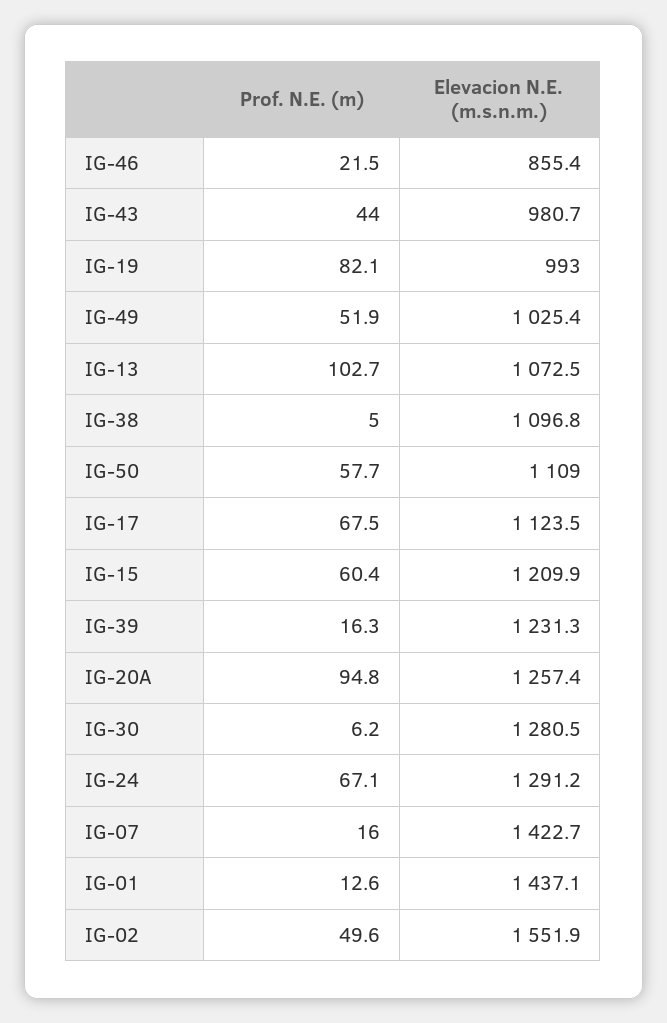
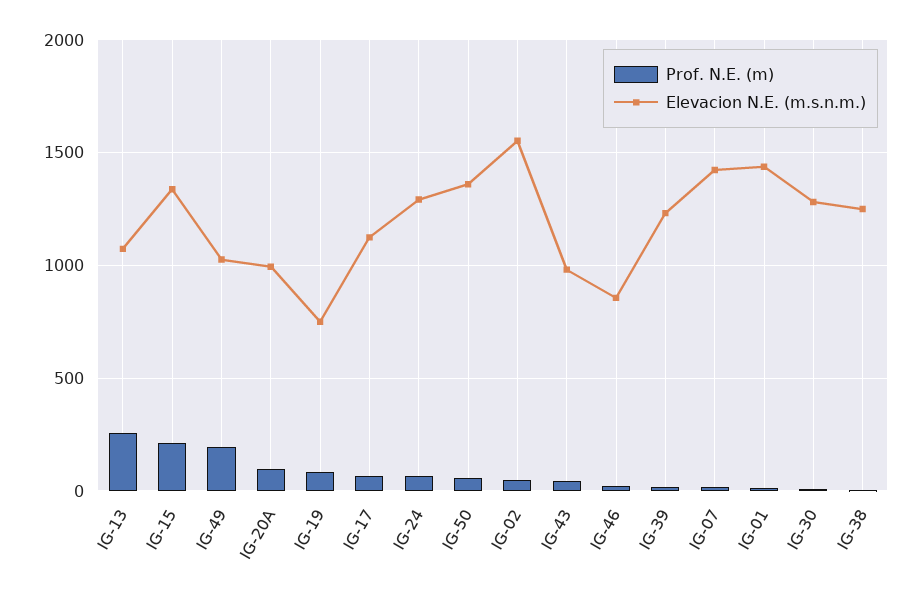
Elevacion N.E. (m.s.n.m.), IG-19: 993 -> 750
Prof. N.E. (m), IG-49: 51.9 -> 200
Prof. N.E. (m), IG-13: 102.7 -> 250
Elevacion N.E. (m.s.n.m.), IG-38: 1096.8 -> 1250
Elevacion N.E. (m.s.n.m.), IG-50: 1109 -> 1350
Prof. N.E. (m), IG-15: 60.4 -> 200
Elevacion N.E. (m.s.n.m.), IG-15: 1209.9 -> 1350
Elevacion N.E. (m.s.n.m.), IG-20A: 1257.4 -> 1000

